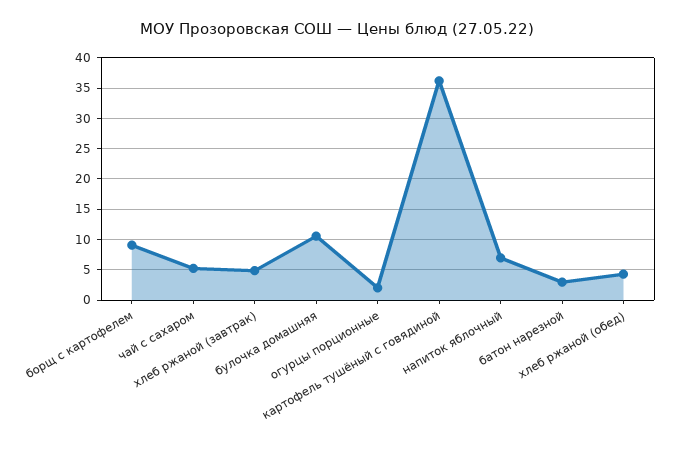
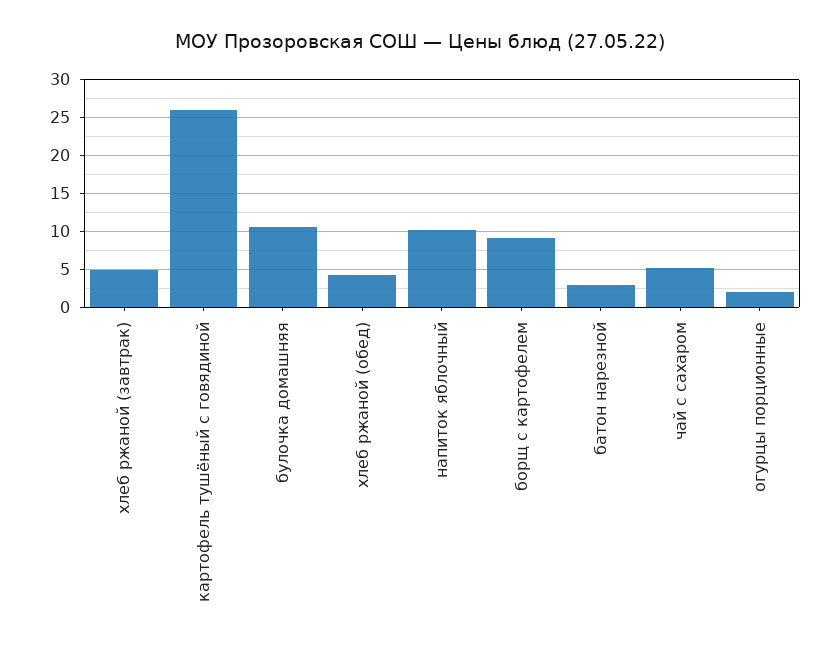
картофель тушёный с говядиной: 36 -> 26
напиток яблочный: 7 -> 10

